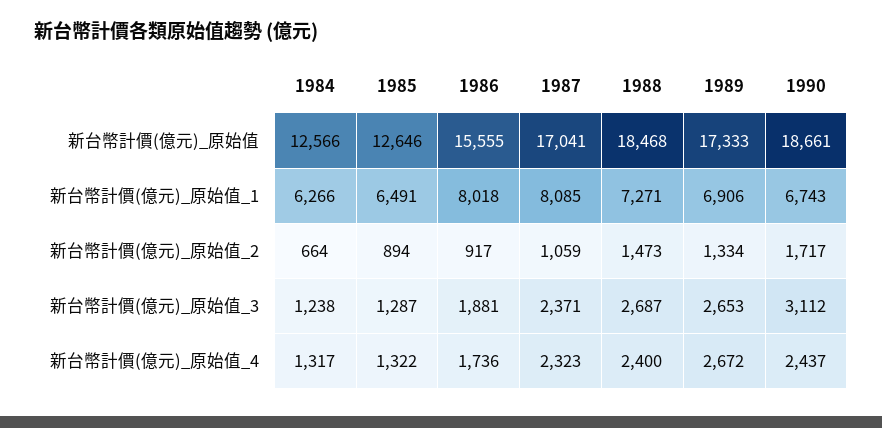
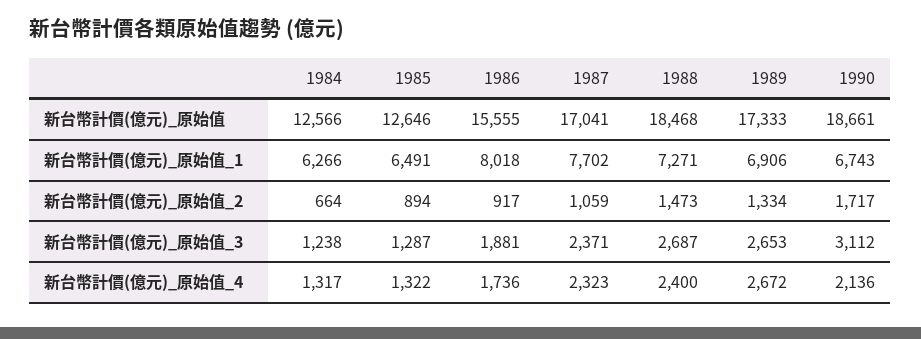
1987, 新台幣計價(億元)_原始值_1: 8085 -> 7702
1990, 新台幣計價(億元)_原始值_4: 2437 -> 2136

